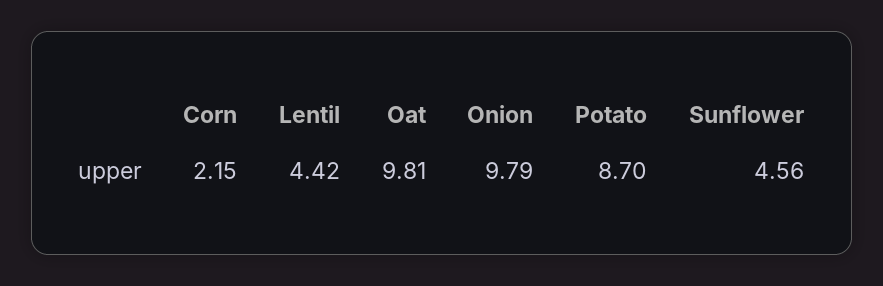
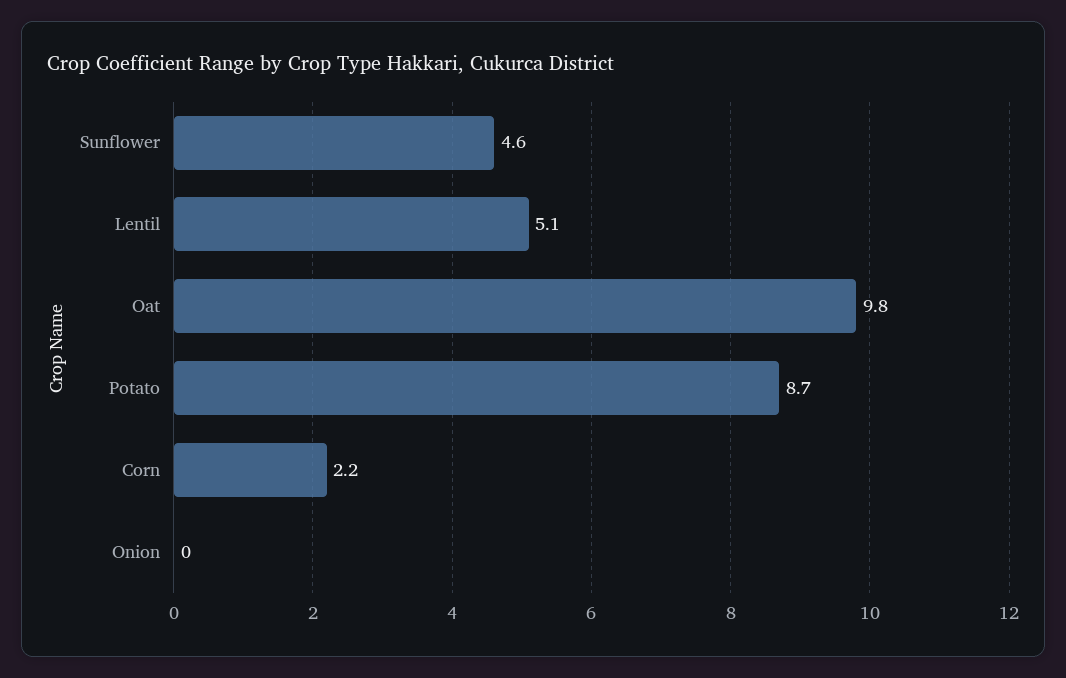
Lentil: 4.42 -> 5.1
Onion: 9.79 -> 0

